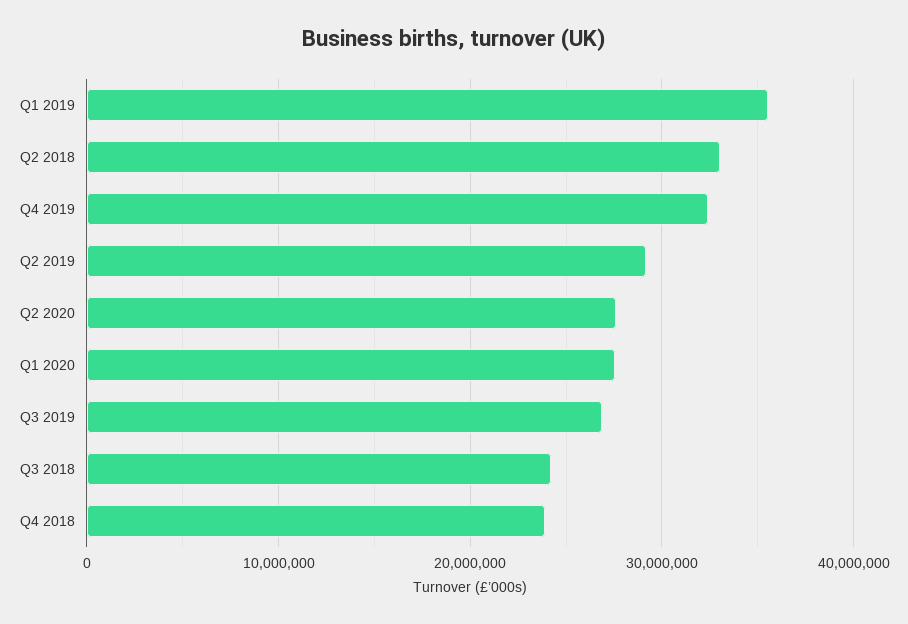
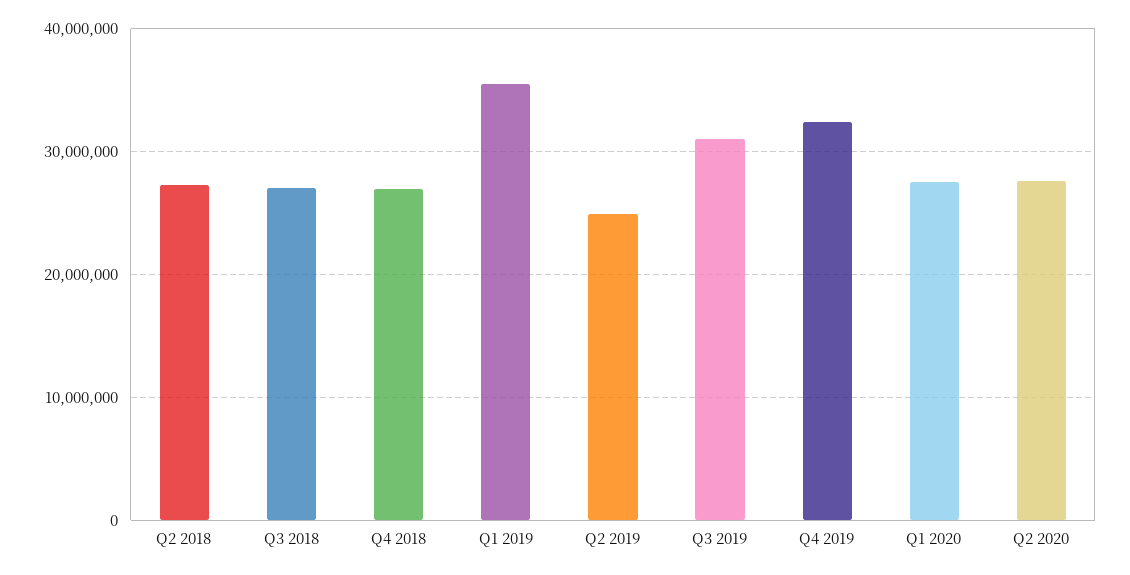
Q2 2018: 33000000 -> 27000000
Q2 2019: 29000000 -> 25000000
Q3 2019: 27000000 -> 31000000
Q3 2018: 24000000 -> 27000000
Q4 2018: 24000000 -> 27000000

